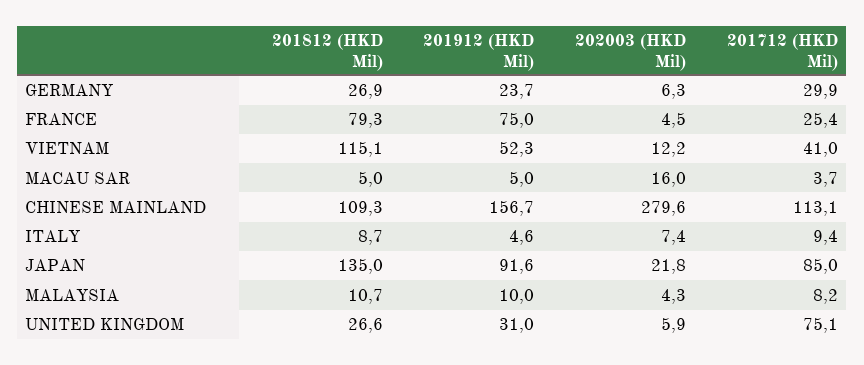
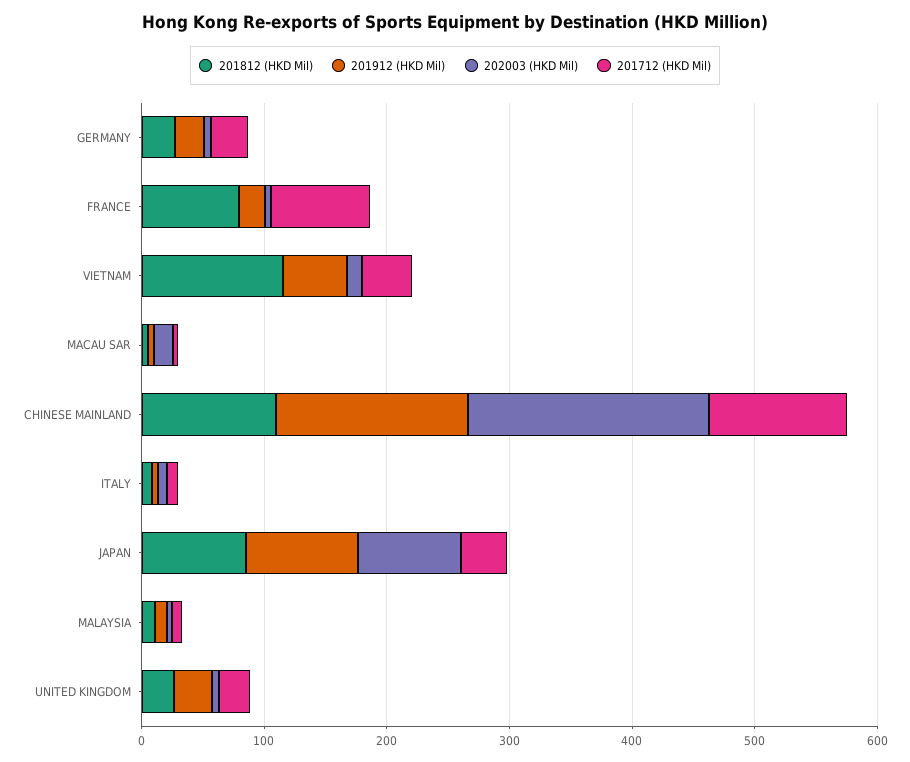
201912 (HKD Mil), FRANCE: 75 -> 20
201712 (HKD Mil), FRANCE: 25.4 -> 80
202003 (HKD Mil), CHINESE MAINLAND: 279.6 -> 200
201812 (HKD Mil), JAPAN: 135 -> 80
202003 (HKD Mil), JAPAN: 21.8 -> 80
201712 (HKD Mil), JAPAN: 85 -> 40
201712 (HKD Mil), UNITED KINGDOM: 75.1 -> 20

